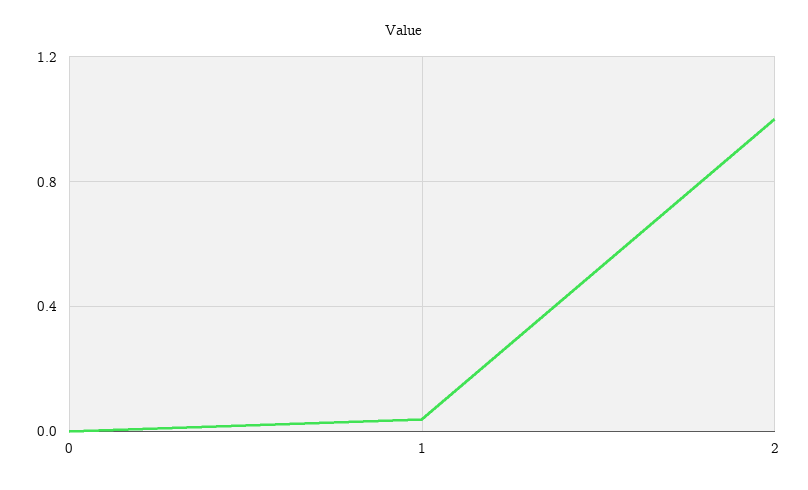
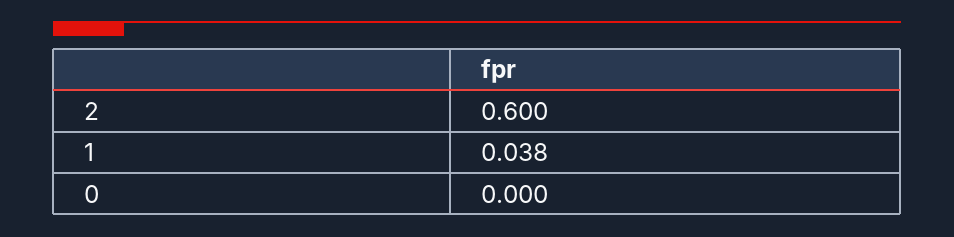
2: 1 -> 0.6

